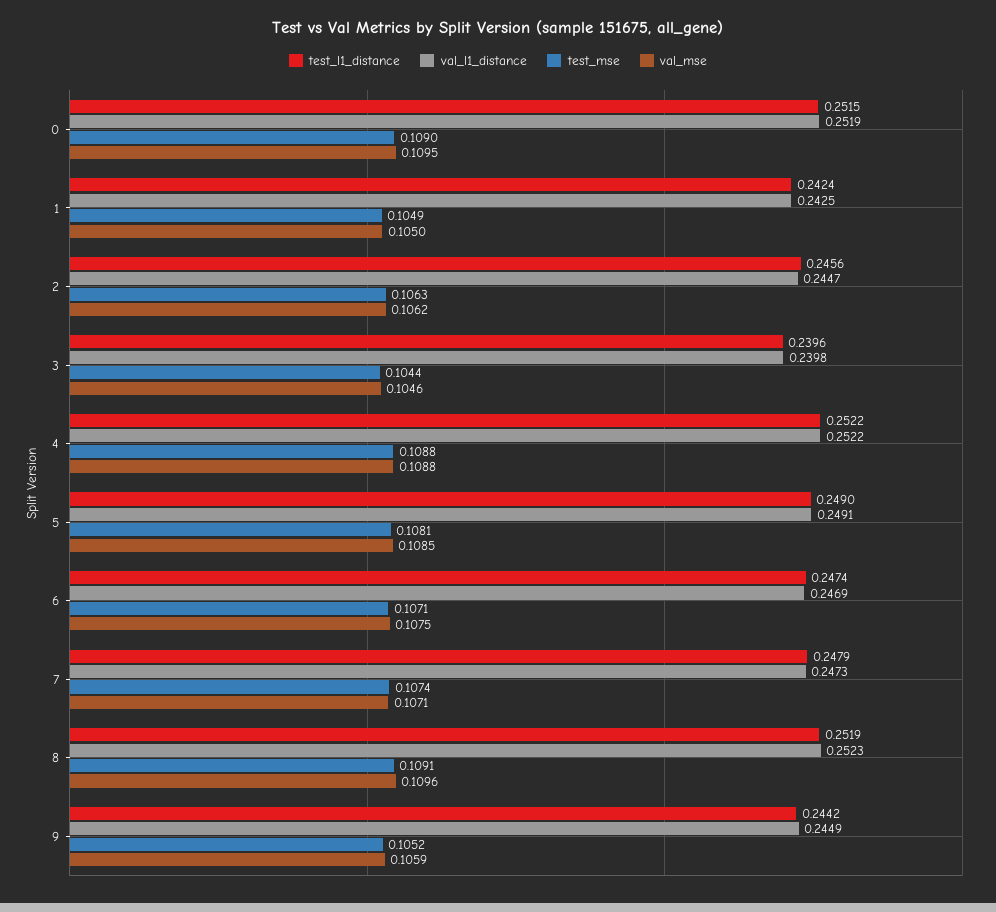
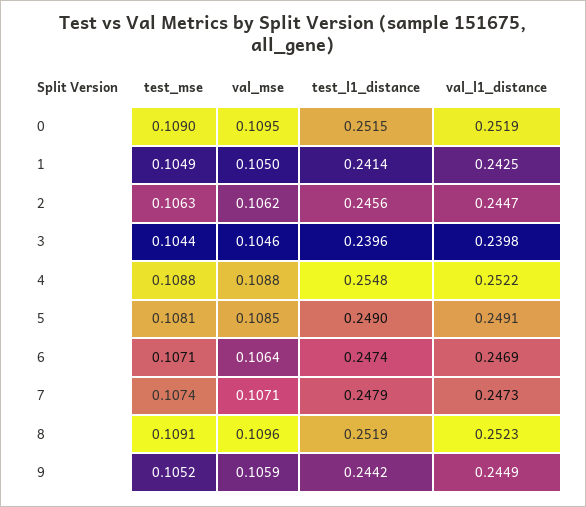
test_l1_distance, 1: 0.2424 -> 0.2414
test_l1_distance, 4: 0.2522 -> 0.2548
val_mse, 6: 0.1075 -> 0.1064

